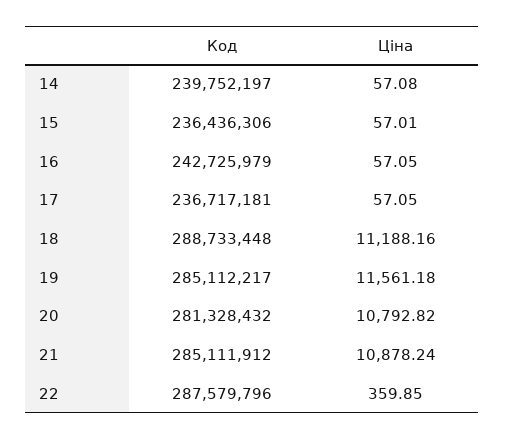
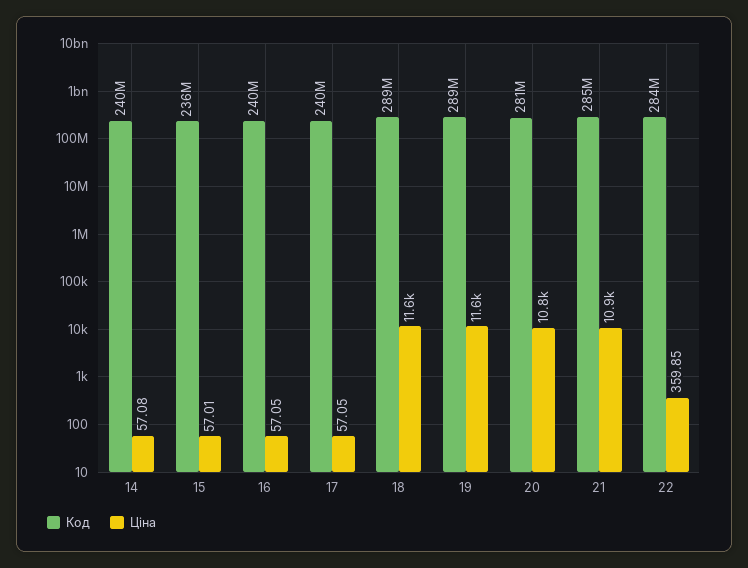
Код, 16: 242725979 -> 240000000
Код, 17: 236717181 -> 240000000
Ціна, 18: 11188.16 -> 11600
Код, 19: 285112217 -> 289000000
Код, 22: 287579796 -> 284000000

